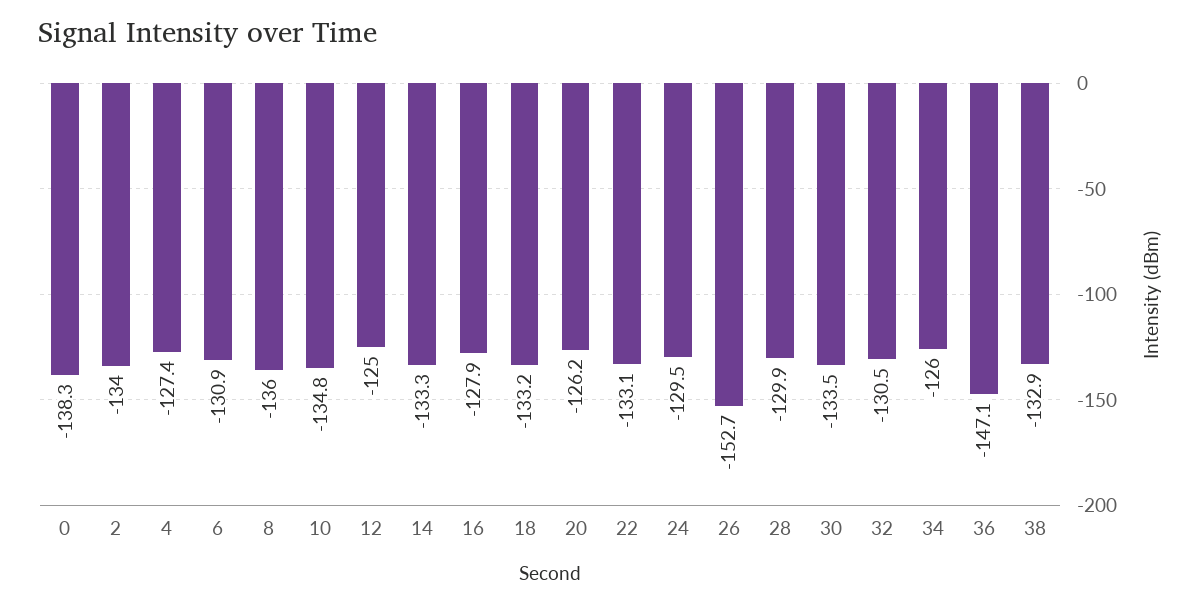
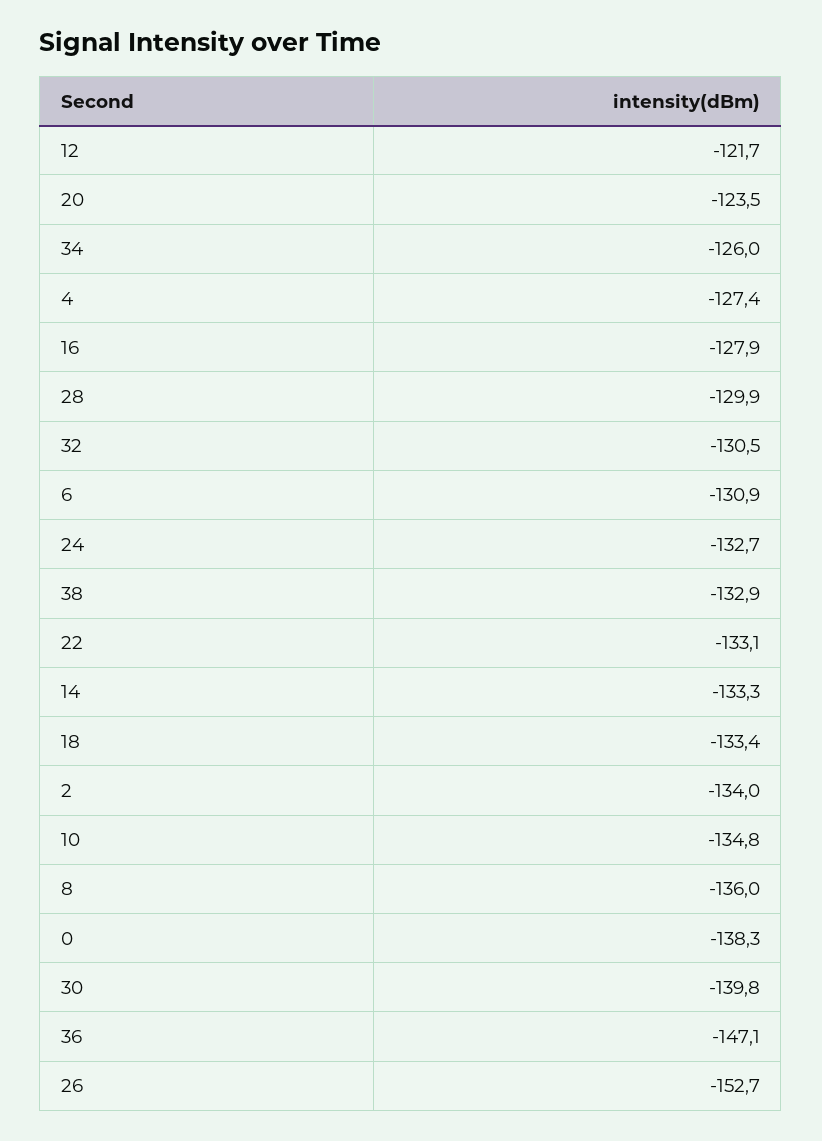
12: -125 -> -121.7
18: -133.2 -> -133.4
20: -126.2 -> -123.5
24: -129.5 -> -132.7
30: -133.5 -> -139.8

